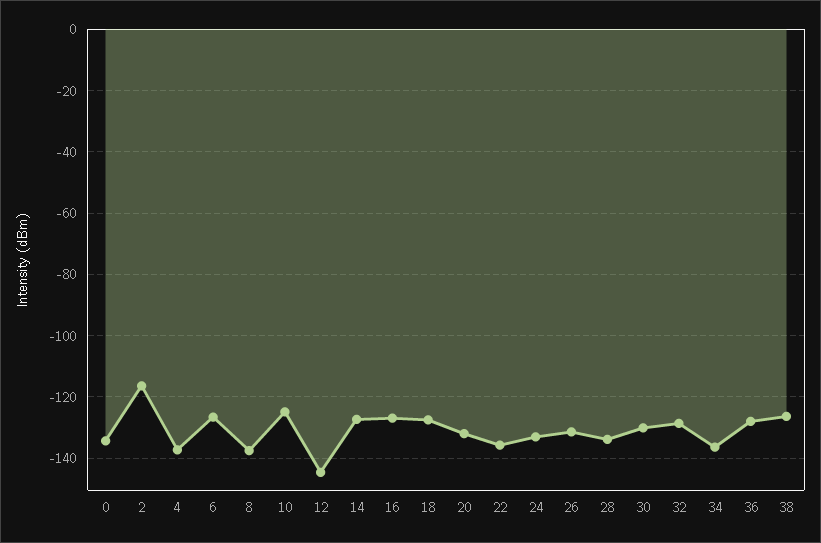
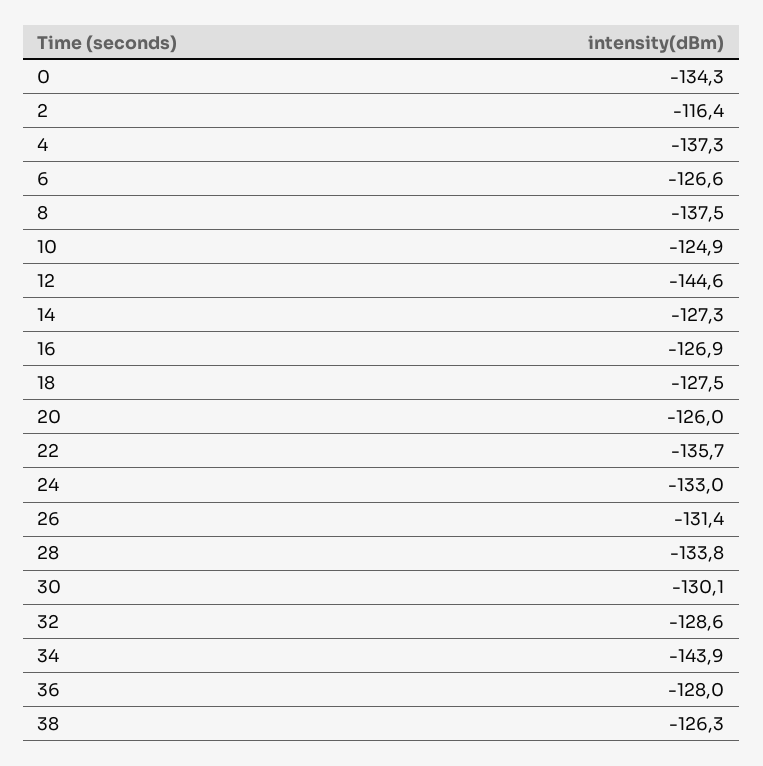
20: -132 -> -126
34: -136 -> -143.9

